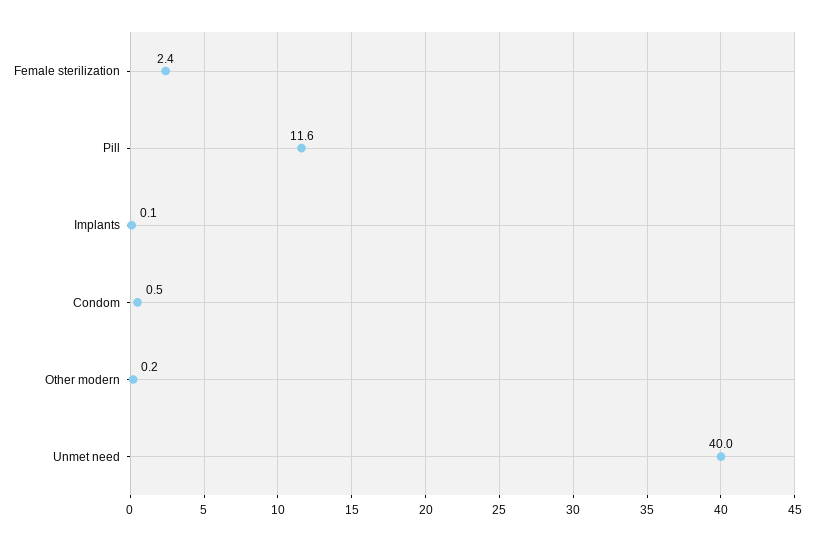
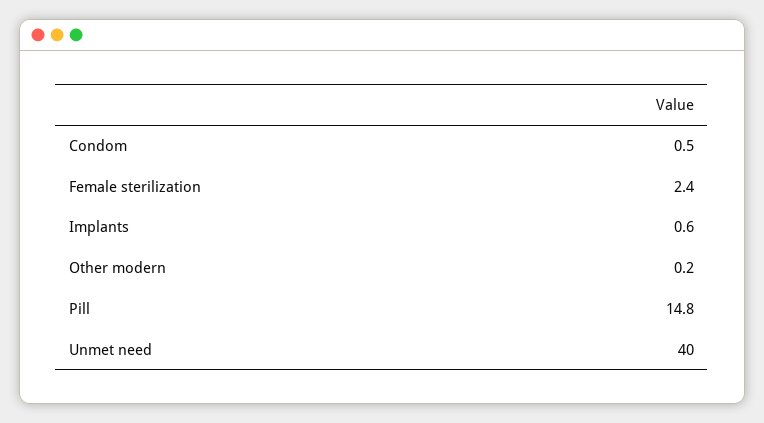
Pill: 11.6 -> 14.8
Implants: 0.1 -> 0.6

